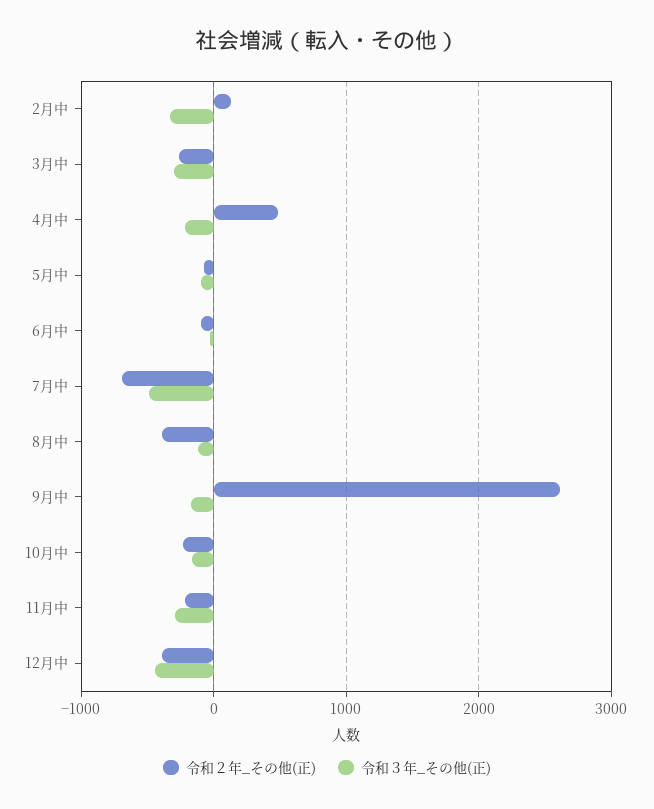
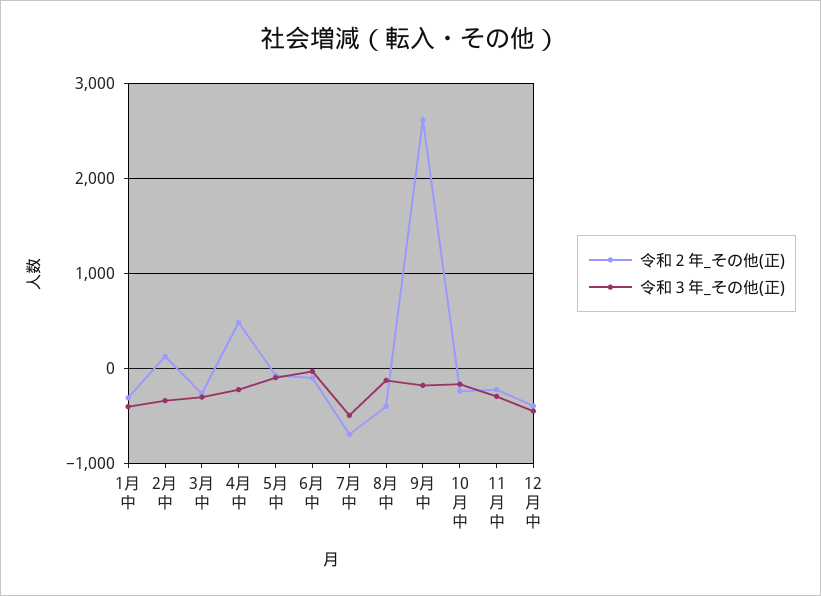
令和２年_その他(正), 1月中: none -> -300
令和３年_その他(正), 1月中: none -> -400

